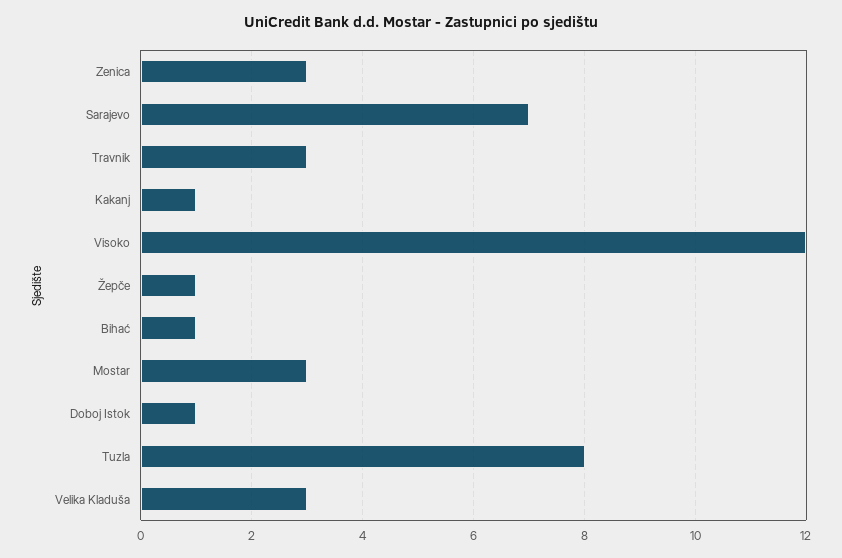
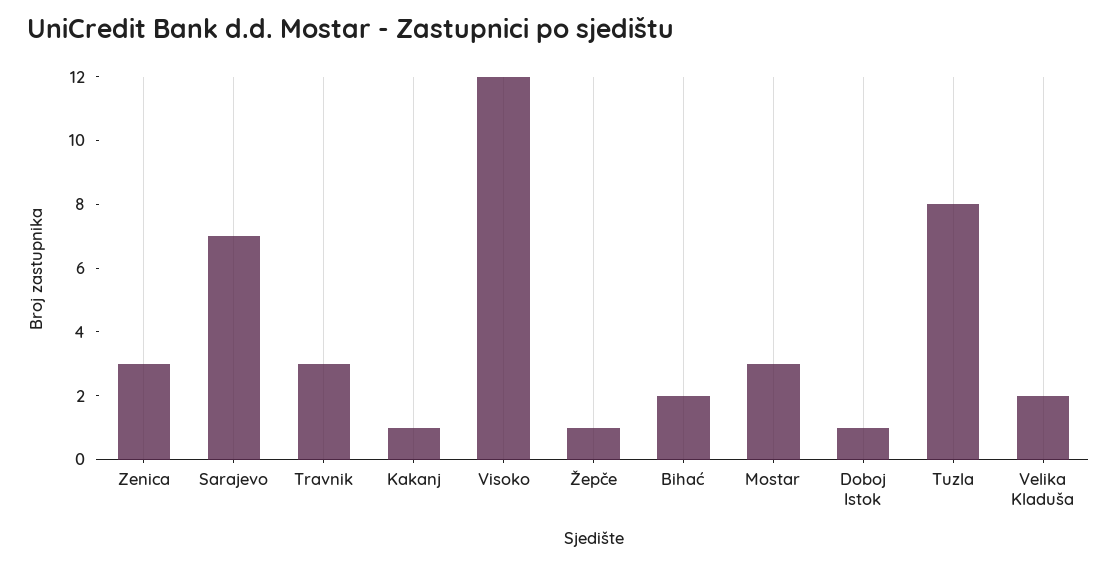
Bihać: 1 -> 2
Velika Kladuša: 3 -> 2

